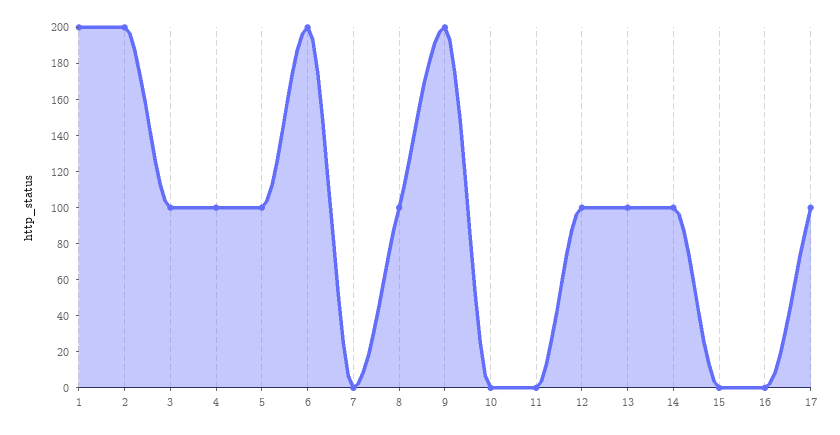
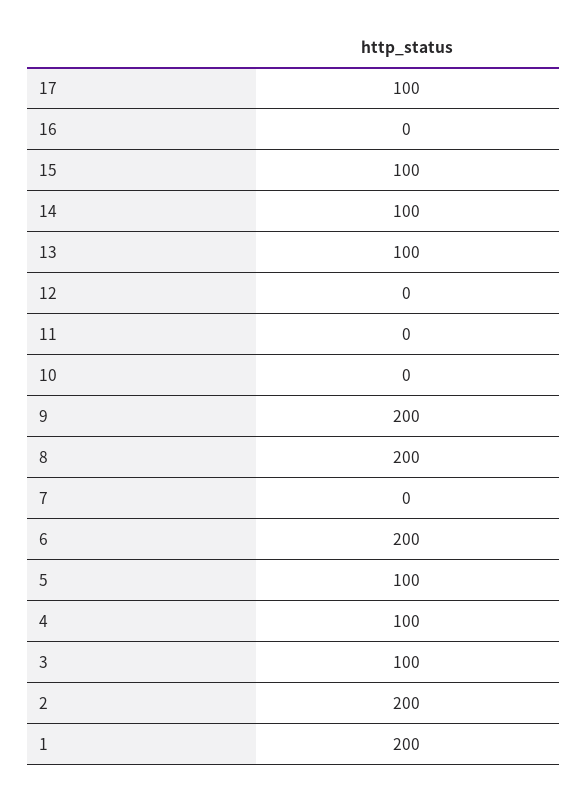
8: 100 -> 200
12: 100 -> 0
15: 0 -> 100

